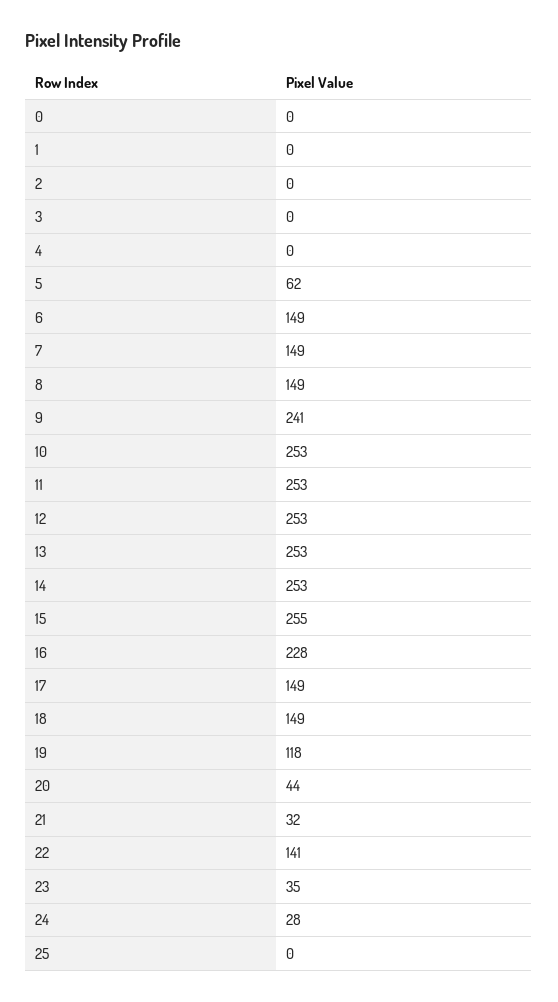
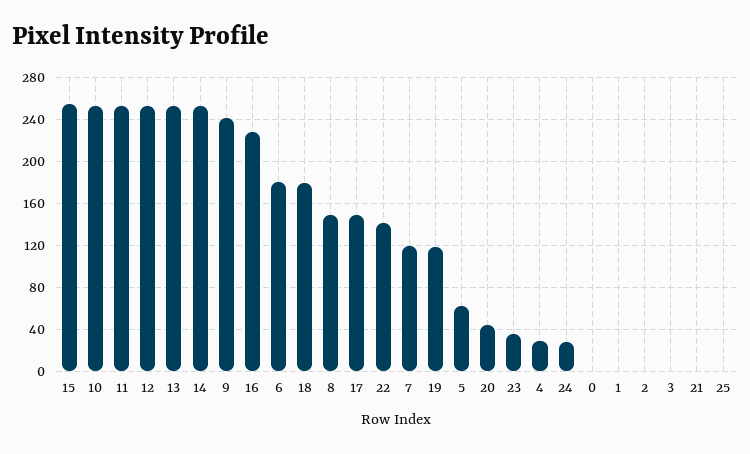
4: 0 -> 30
6: 149 -> 180
7: 149 -> 120
18: 149 -> 180
21: 32 -> 0

